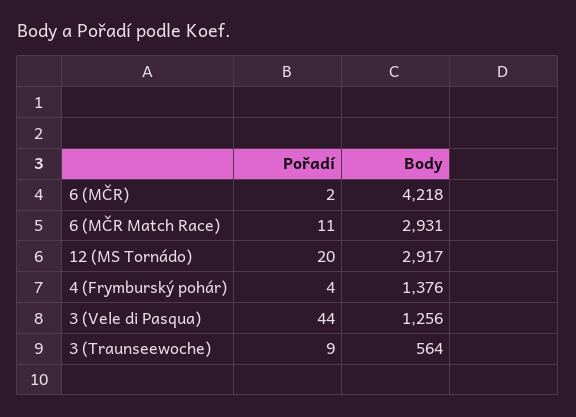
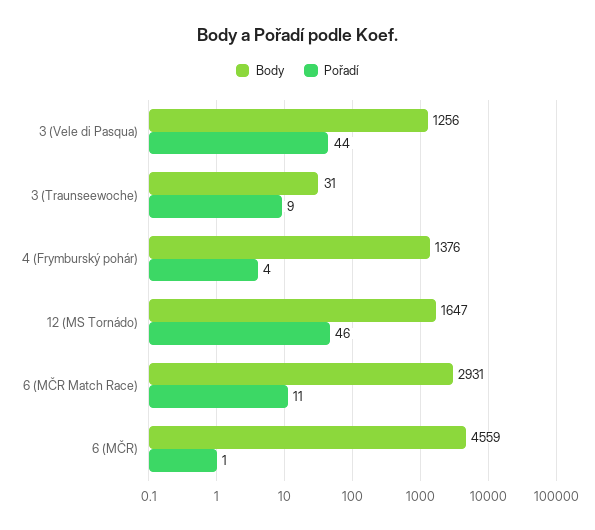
Pořadí, 6 (MČR): 2 -> 1
Body, 6 (MČR): 4218 -> 4559
Pořadí, 12 (MS Tornádo): 20 -> 46
Body, 12 (MS Tornádo): 2917 -> 1647
Body, 3 (Traunseewoche): 564 -> 31

